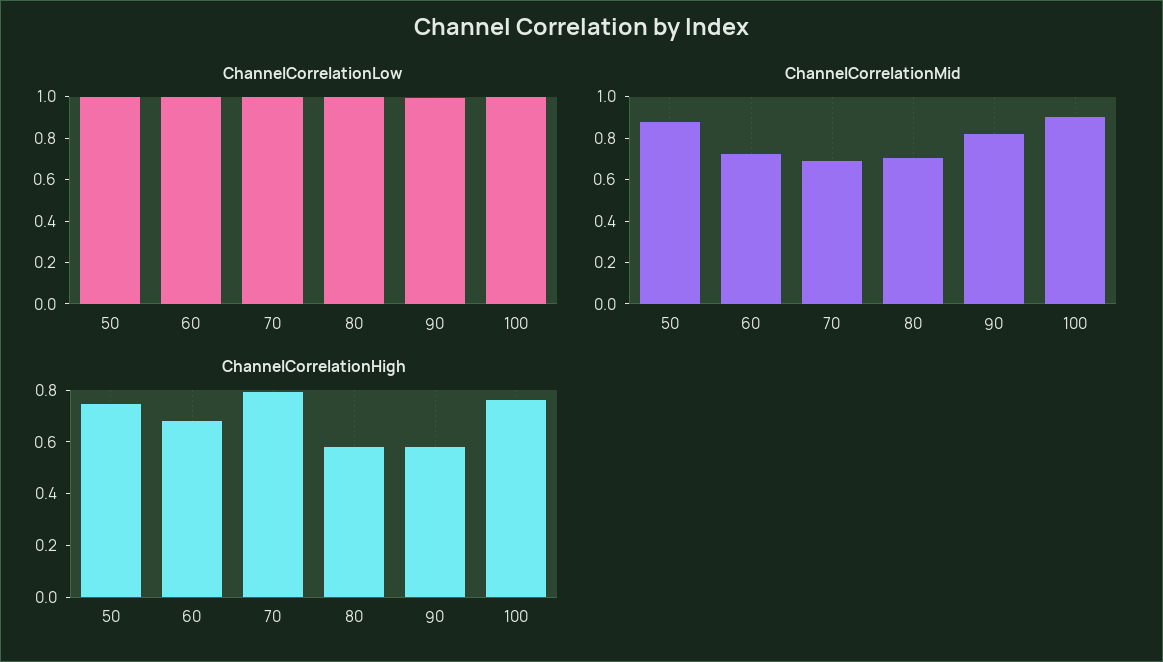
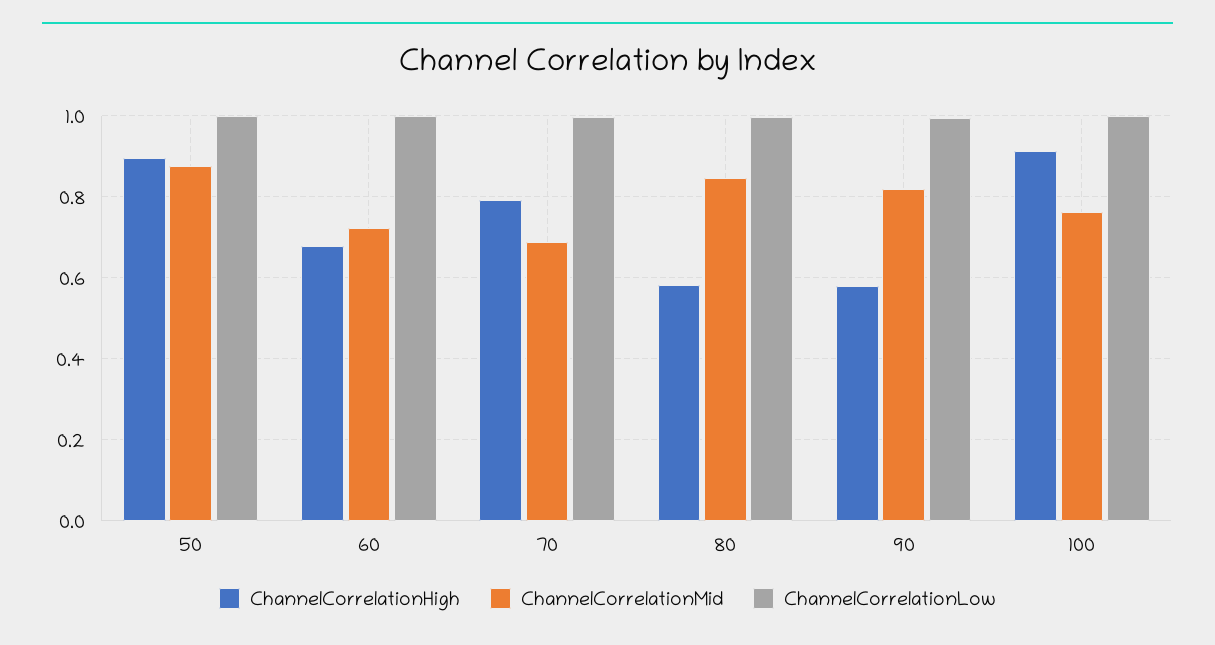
ChannelCorrelationMid, 80: 0.7 -> 0.84
ChannelCorrelationMid, 100: 0.9 -> 0.76
ChannelCorrelationHigh, 50: 0.75 -> 0.9
ChannelCorrelationHigh, 100: 0.75 -> 0.92

